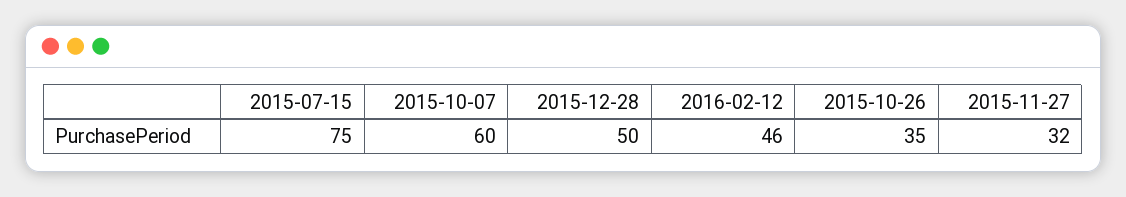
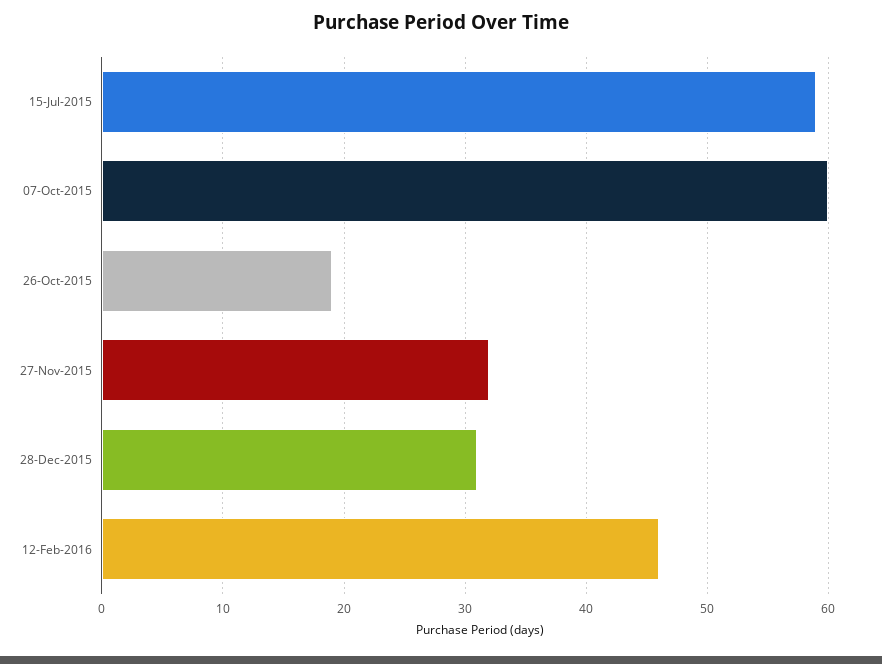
2015-07-15: 75 -> 59
2015-12-28: 50 -> 31
2015-10-26: 35 -> 19

